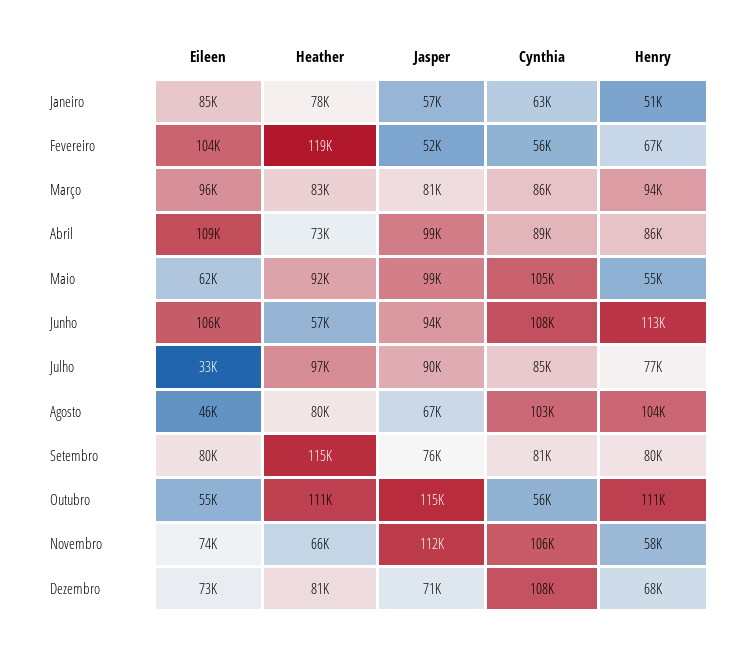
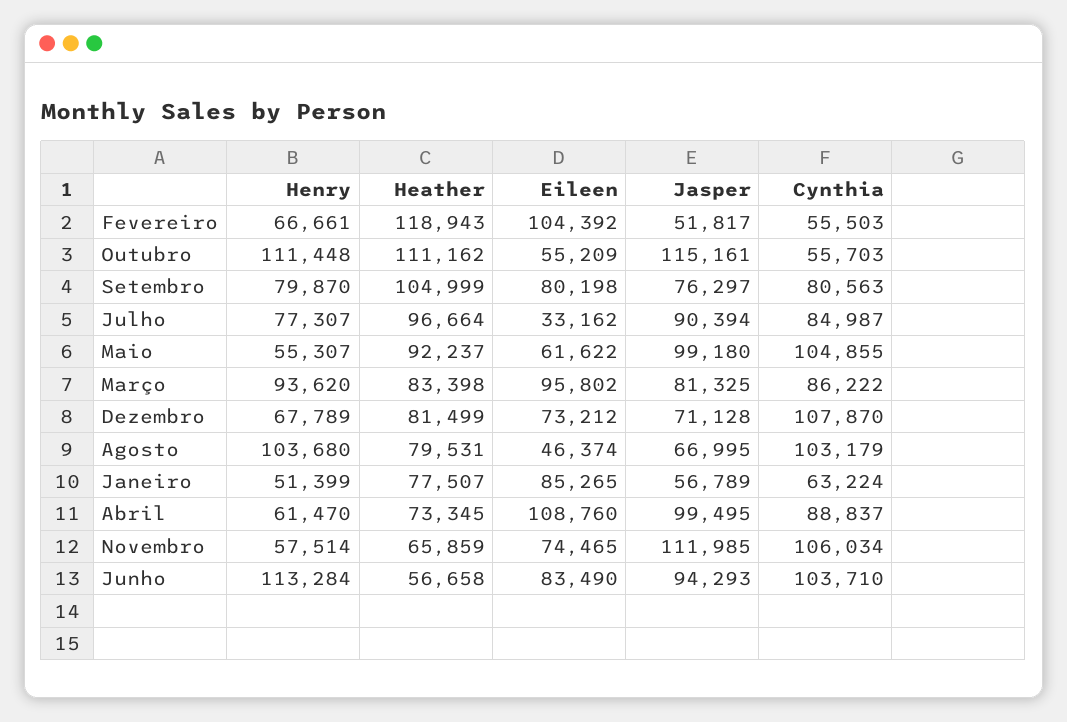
Henry, Abril: 86000 -> 61470
Eileen, Junho: 106000 -> 83490
Cynthia, Junho: 108000 -> 103710
Heather, Setembro: 115000 -> 104999

